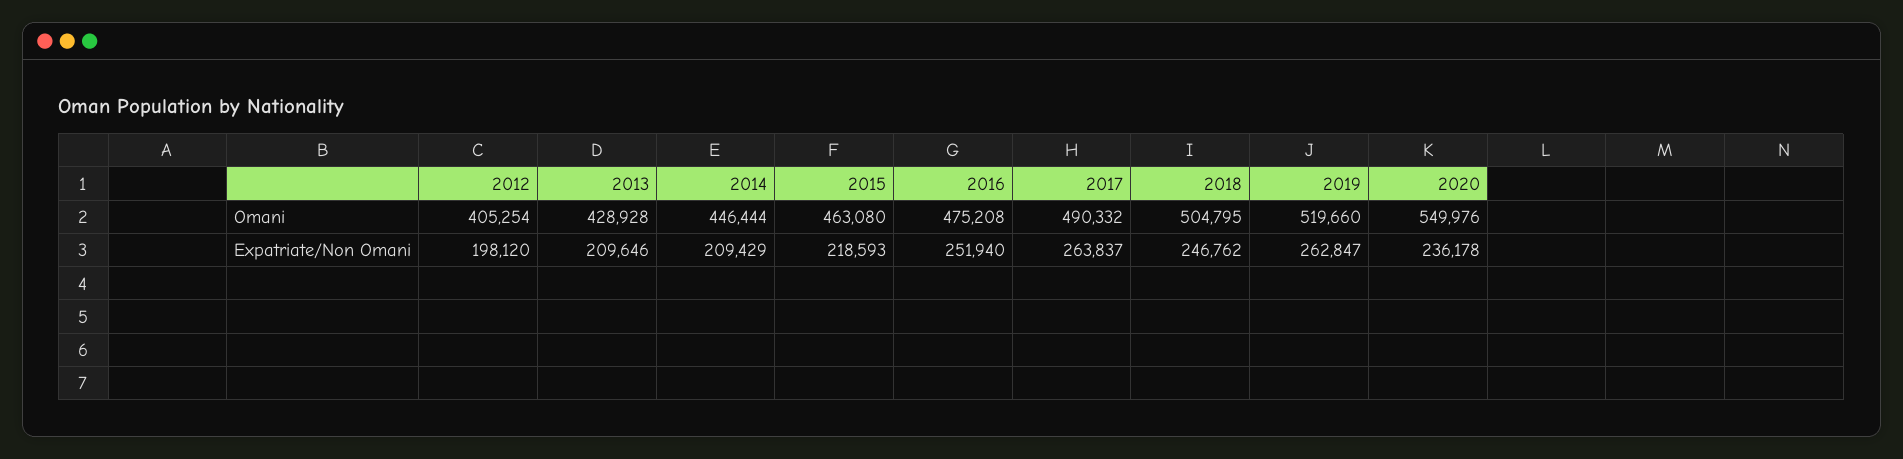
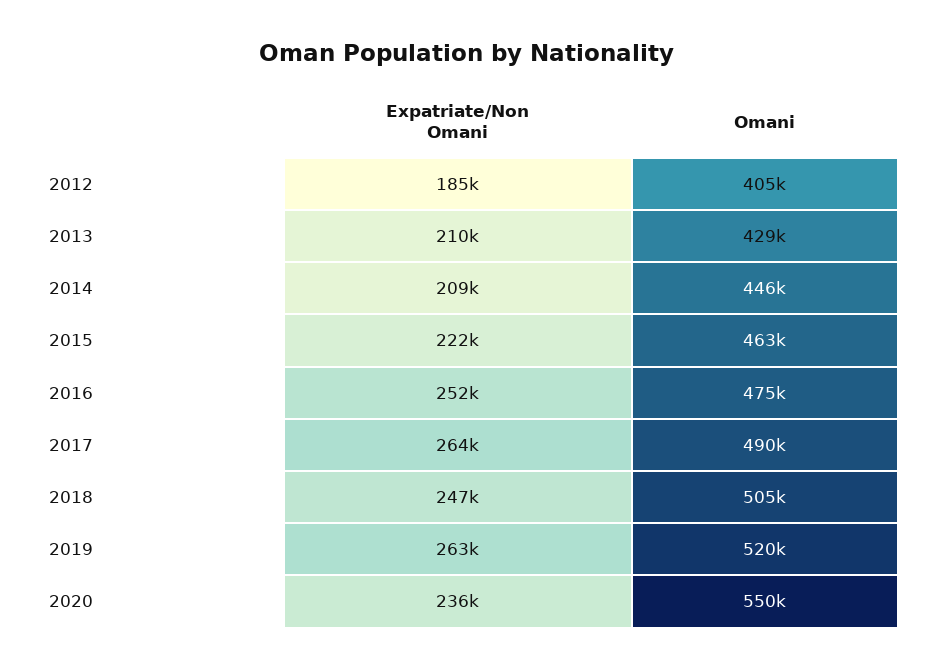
2012, Expatriate/Non Omani: 198120 -> 185000
2015, Expatriate/Non Omani: 218593 -> 222000

